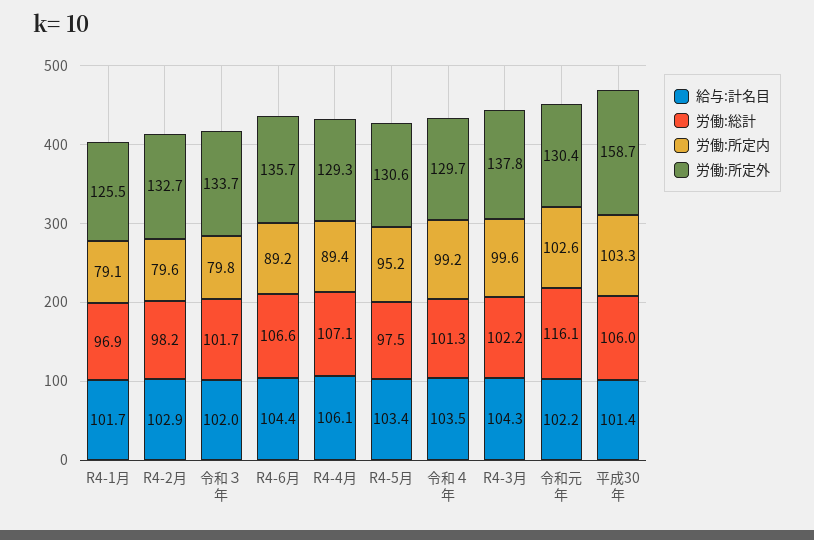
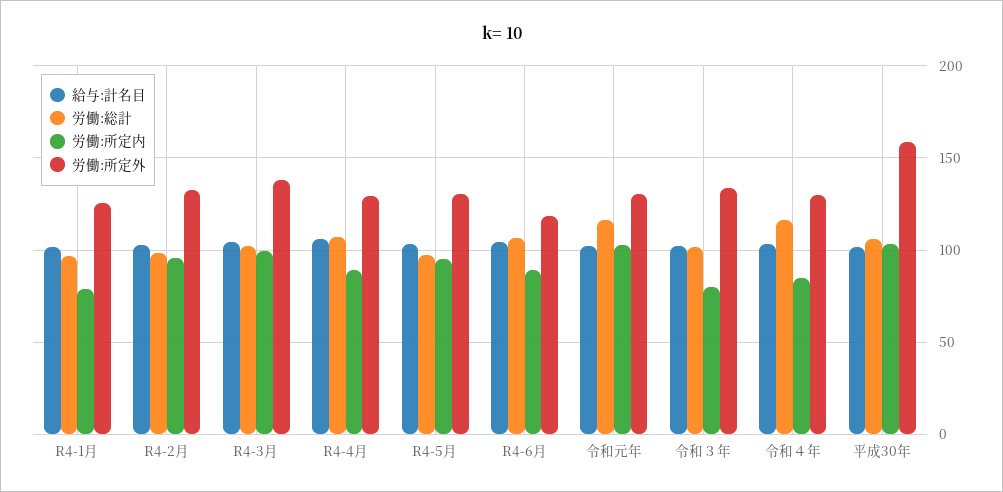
労働:所定内, R4-2月: 79.6 -> 95
労働:所定外, R4-6月: 135.7 -> 120
労働:総計, 令和４年: 101.3 -> 115
労働:所定内, 令和４年: 99.2 -> 85

